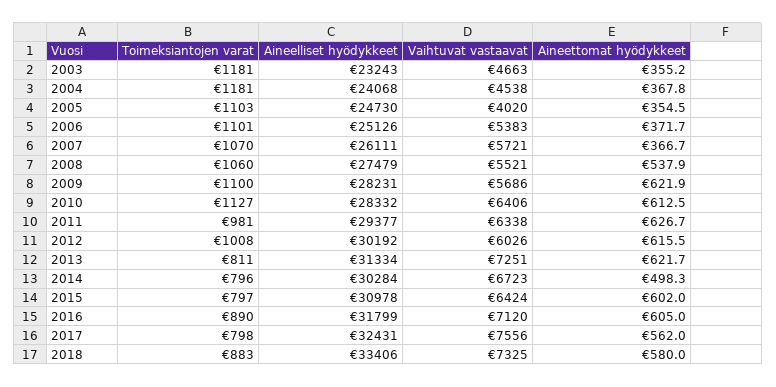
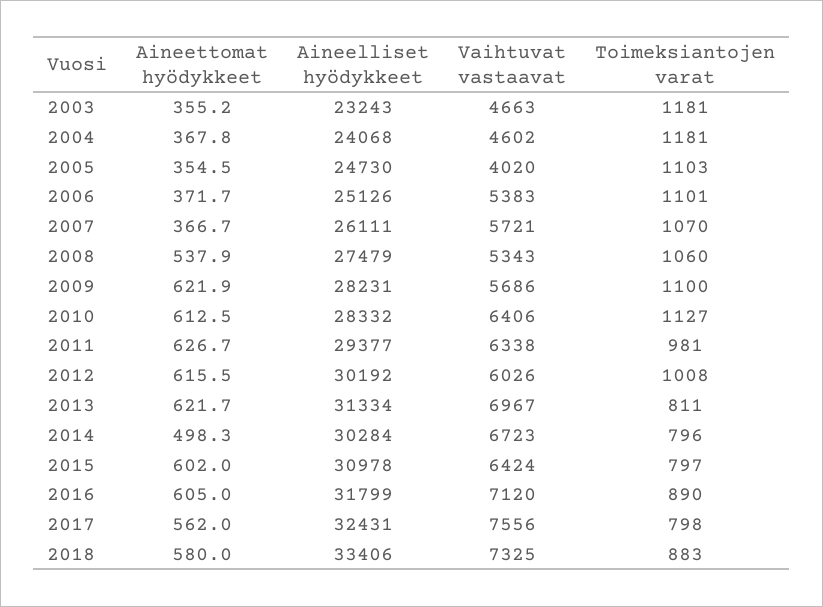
Vaihtuvat vastaavat, 2004: 4538 -> 4602
Vaihtuvat vastaavat, 2008: 5521 -> 5343
Vaihtuvat vastaavat, 2013: 7251 -> 6967

